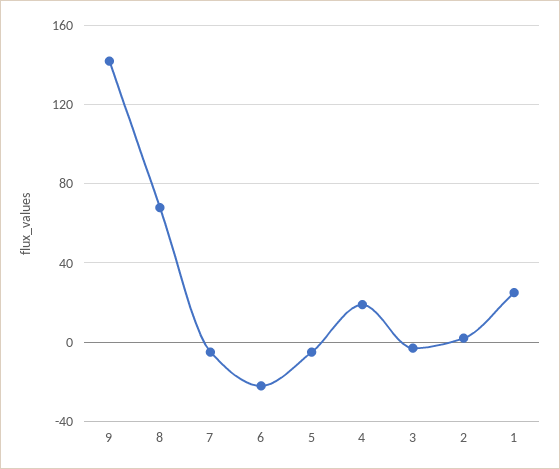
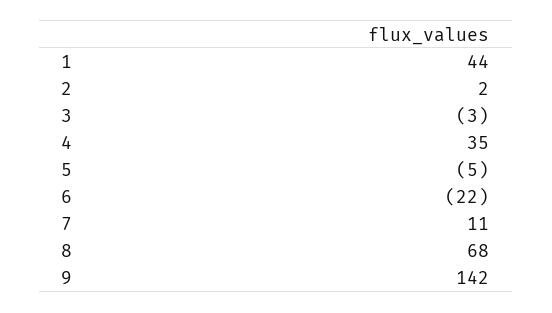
7: -5 -> 11
4: 20 -> 35
1: 25 -> 44

